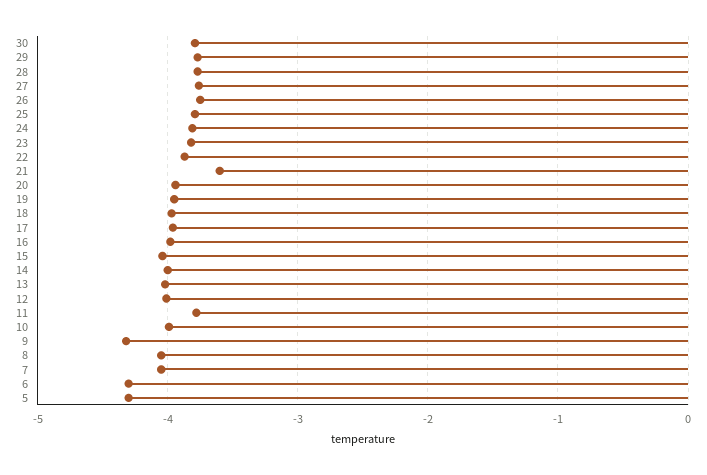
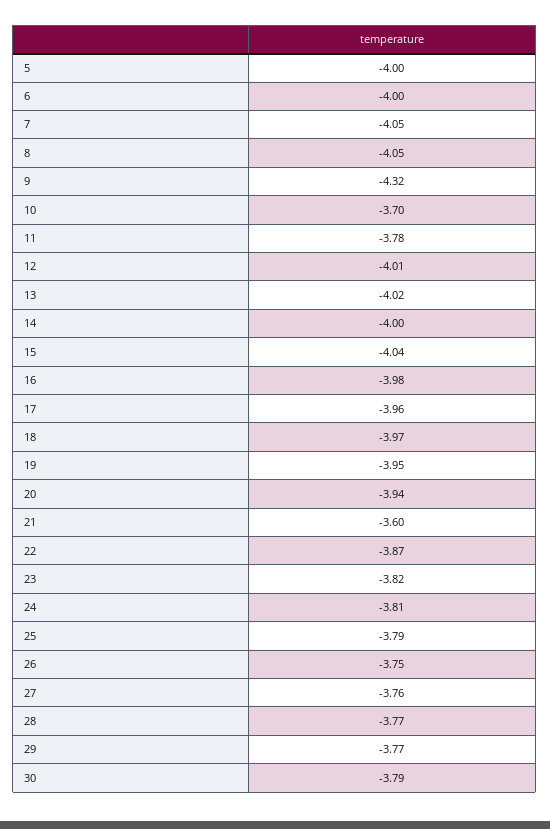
10: -4 -> -3.7
6: -4.3 -> -4
5: -4.3 -> -4

